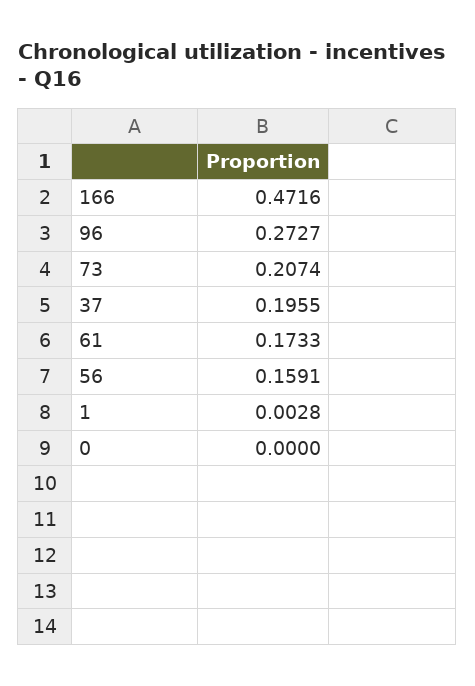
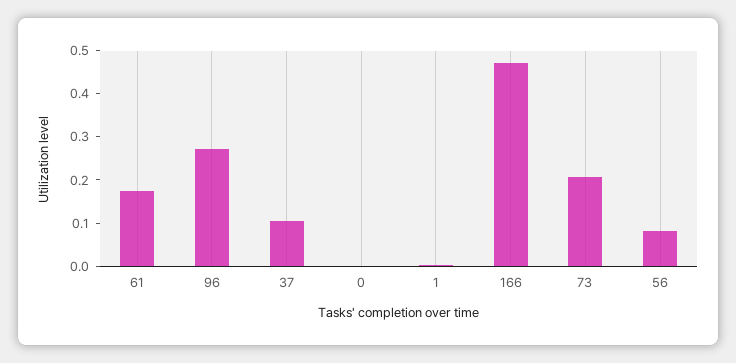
37: 0.1955 -> 0.1
56: 0.1591 -> 0.08

